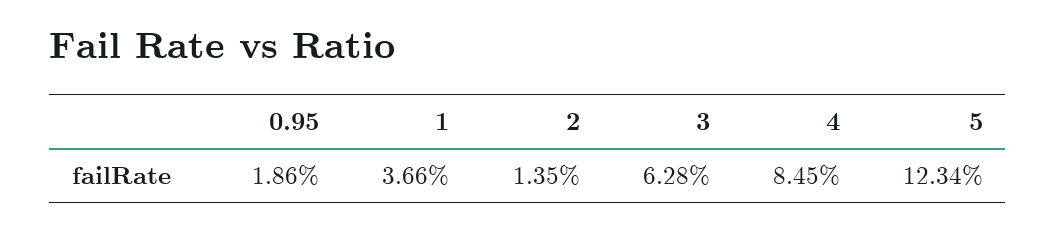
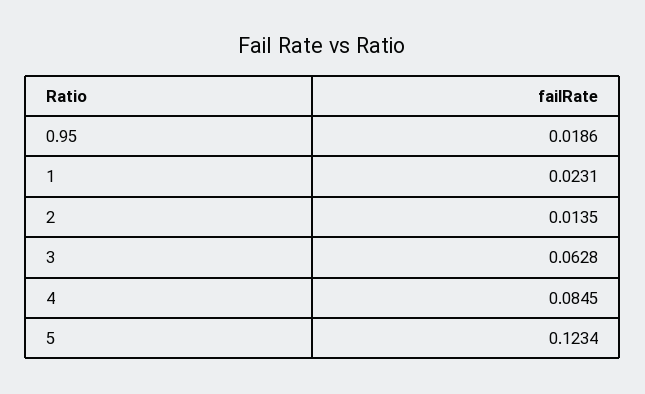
1: 0.0366 -> 0.0231

